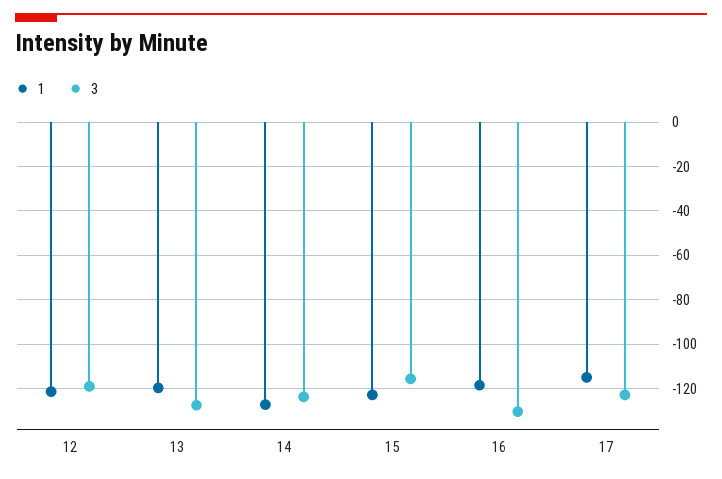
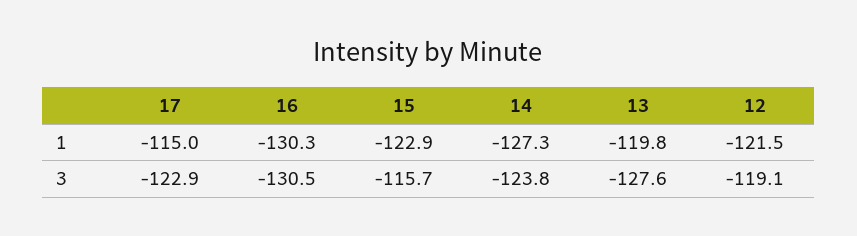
1, 16: -120 -> -130.3

